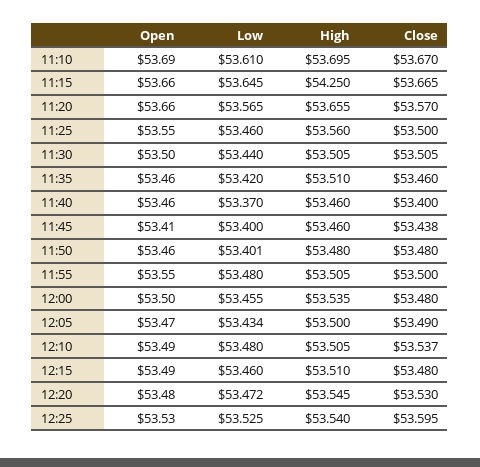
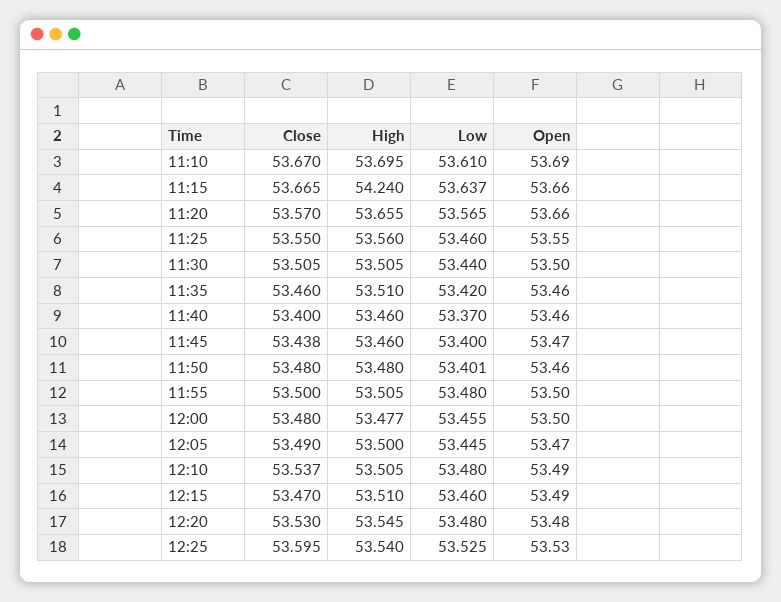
Low, 11:15: 53.645 -> 53.637
High, 11:15: 54.25 -> 54.24
Close, 11:25: 53.5 -> 53.55
Open, 11:45: 53.41 -> 53.47
Open, 11:55: 53.55 -> 53.5
High, 12:00: 53.535 -> 53.477
Low, 12:05: 53.434 -> 53.445
Close, 12:15: 53.48 -> 53.47
Low, 12:20: 53.472 -> 53.48

